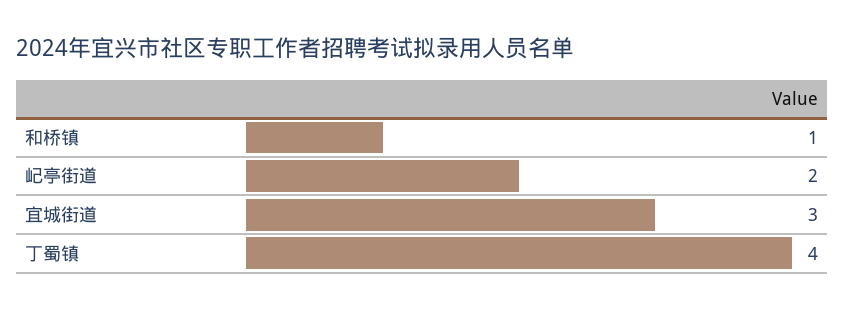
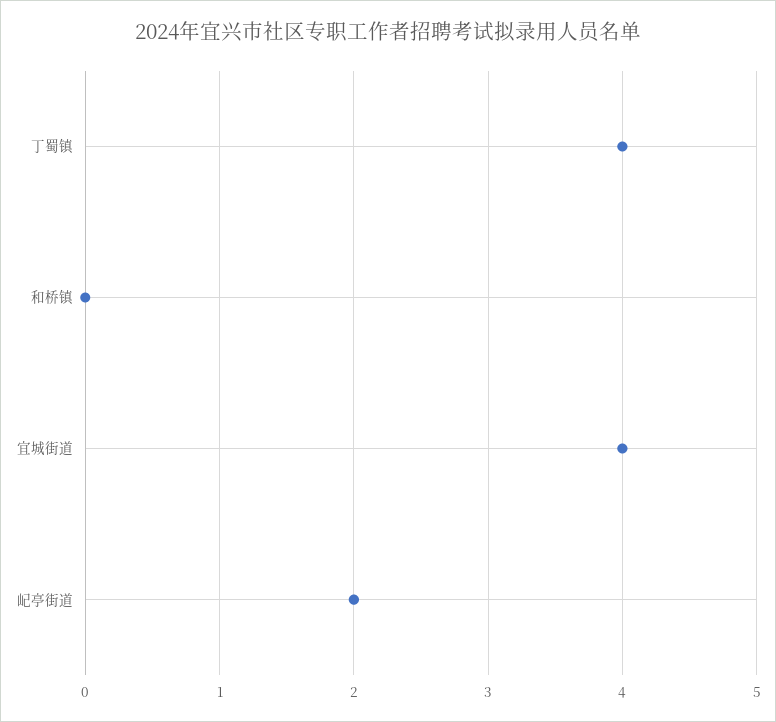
和桥镇: 1 -> 0
宜城街道: 3 -> 4

